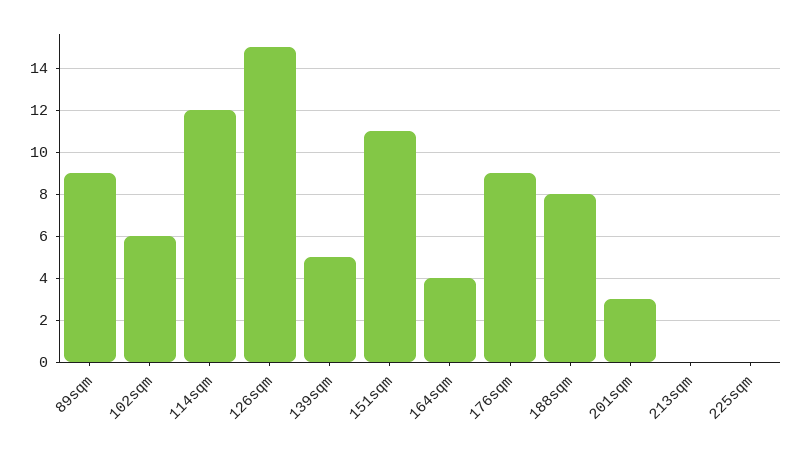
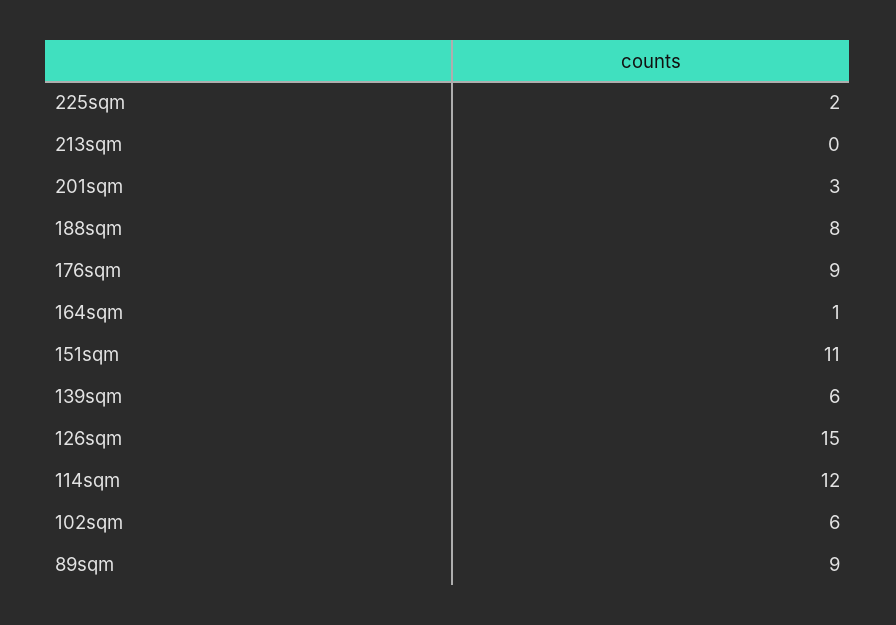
139sqm: 5 -> 6
164sqm: 4 -> 1
225sqm: 0 -> 2

